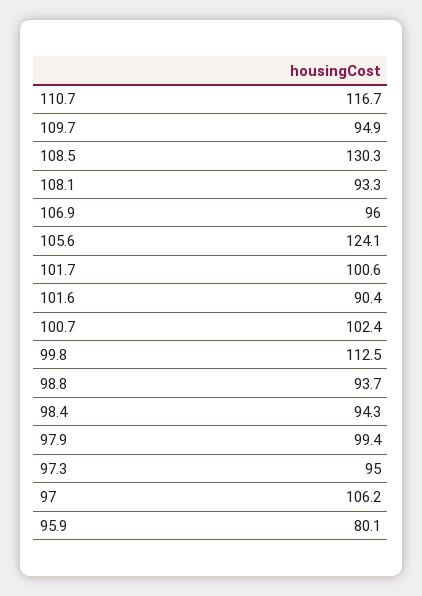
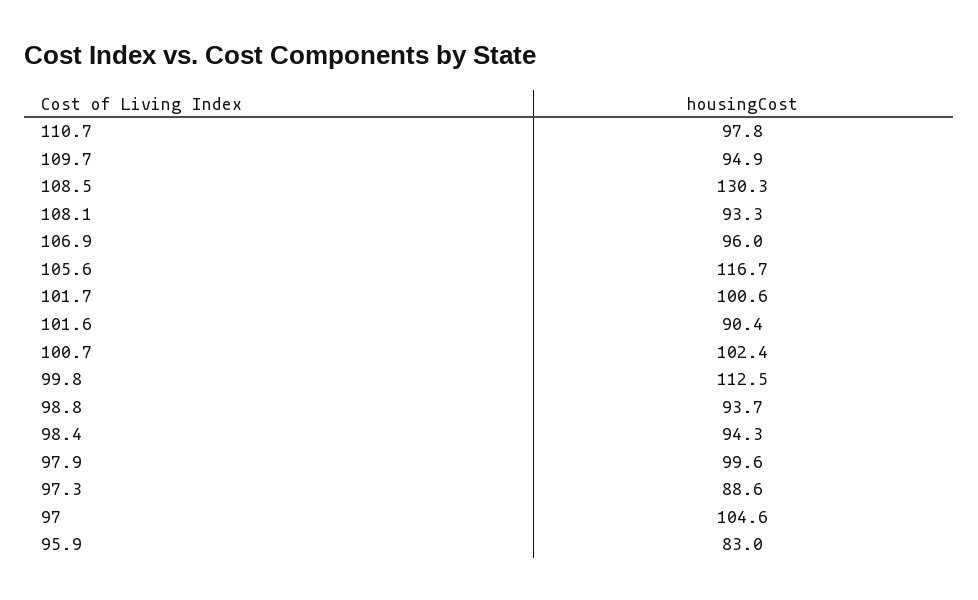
110.7: 116.7 -> 97.8
105.6: 124.1 -> 116.7
97.9: 99.4 -> 99.6
97.3: 95 -> 88.6
97: 106.2 -> 104.6
95.9: 80.1 -> 83

